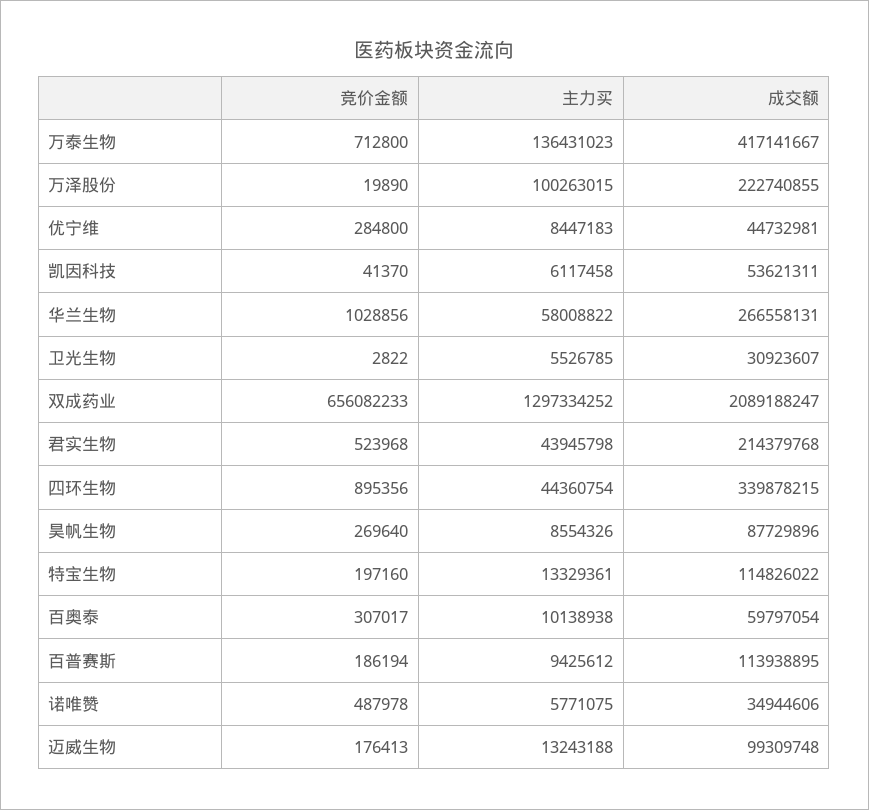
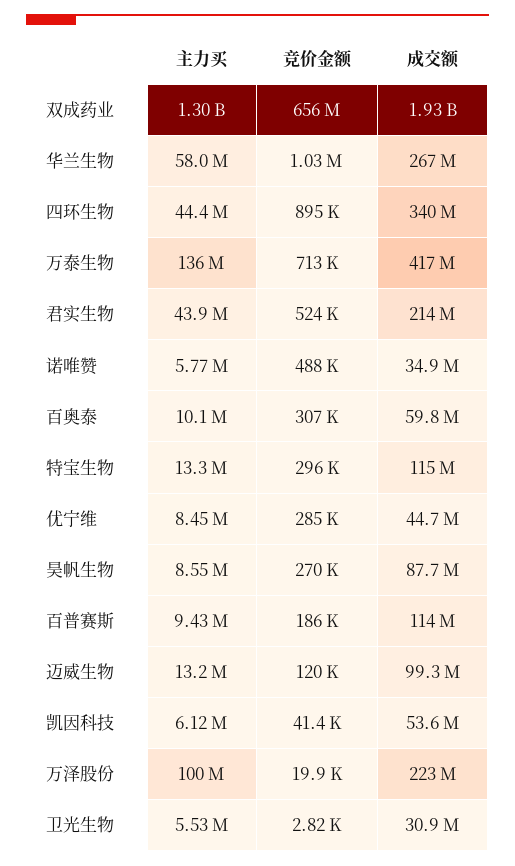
成交额, 双成药业: 2089188247 -> 1930000000
竞价金额, 特宝生物: 197160 -> 296000
竞价金额, 迈威生物: 176413 -> 120000

